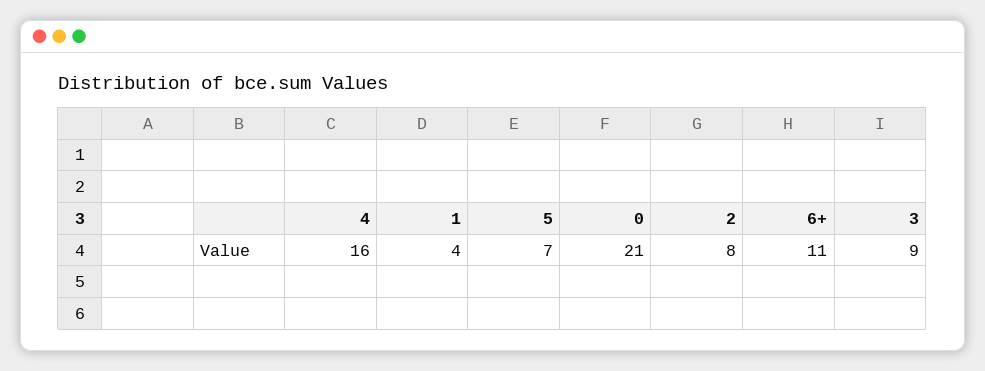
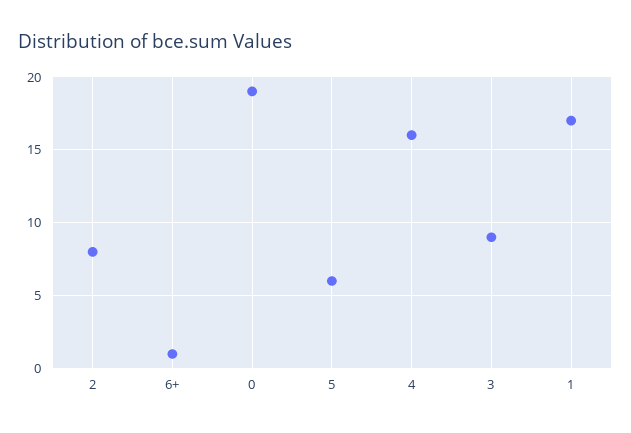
1: 4 -> 17
5: 7 -> 6
0: 21 -> 19
6+: 11 -> 1

